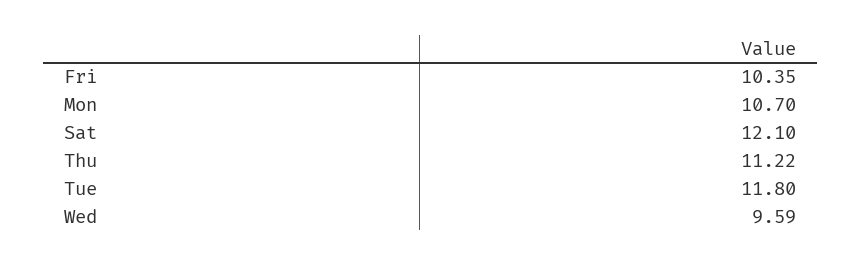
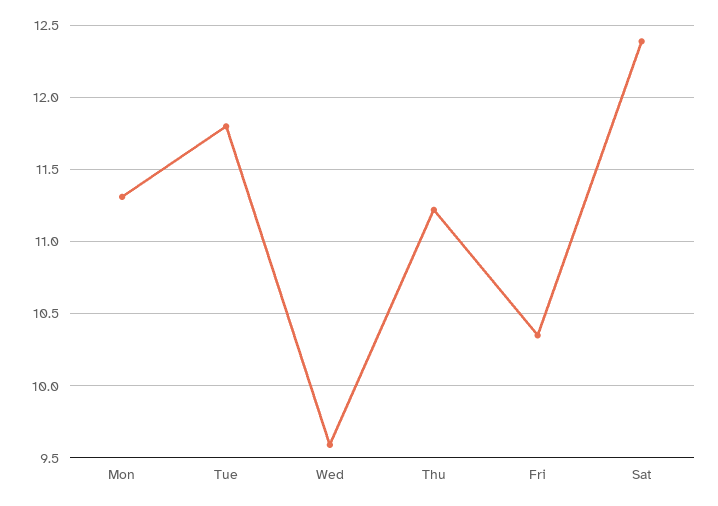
Mon: 10.7 -> 11.3
Sat: 12.1 -> 12.4

